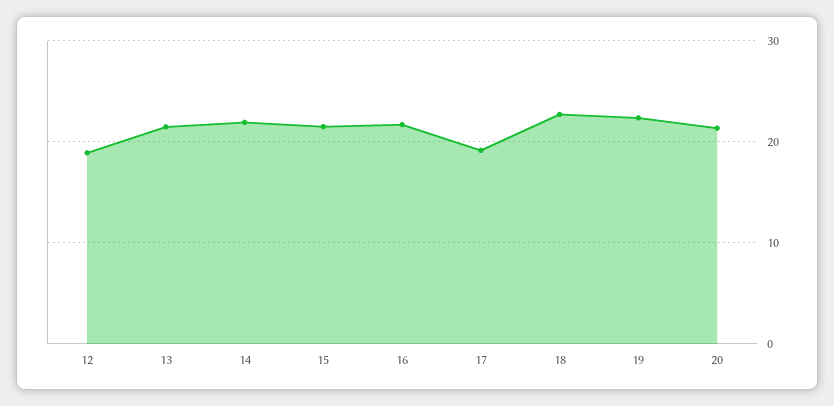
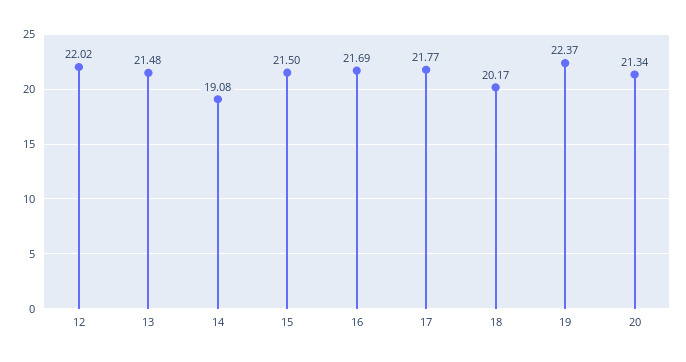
12: 19 -> 22.02
14: 22 -> 19.08
17: 19 -> 21.77
18: 23 -> 20.17

